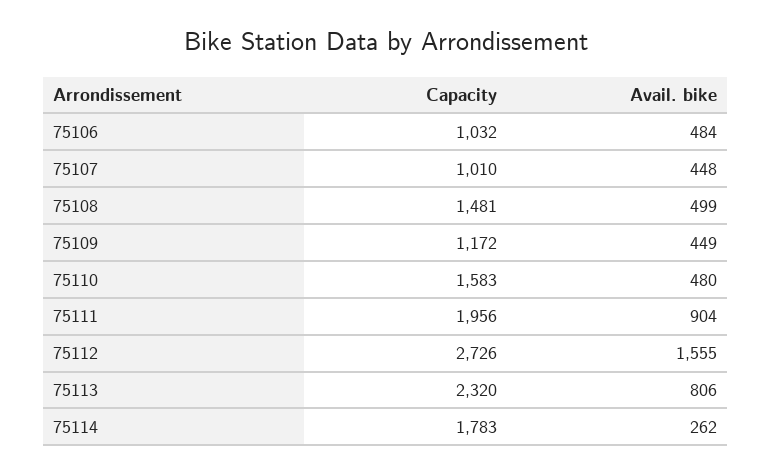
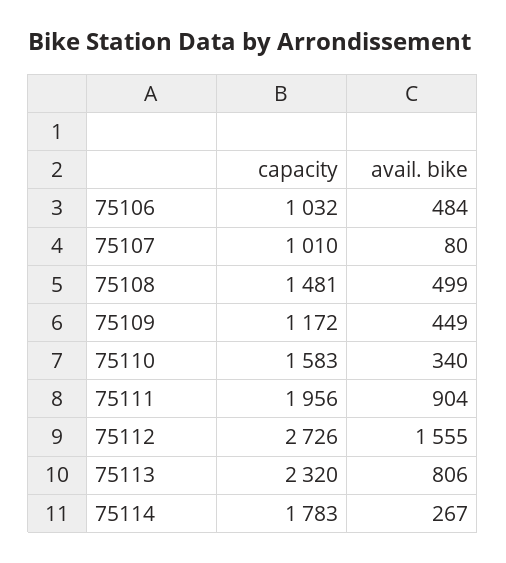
Avail. bike, 75107: 448 -> 80
Avail. bike, 75110: 480 -> 340
Avail. bike, 75114: 262 -> 267

